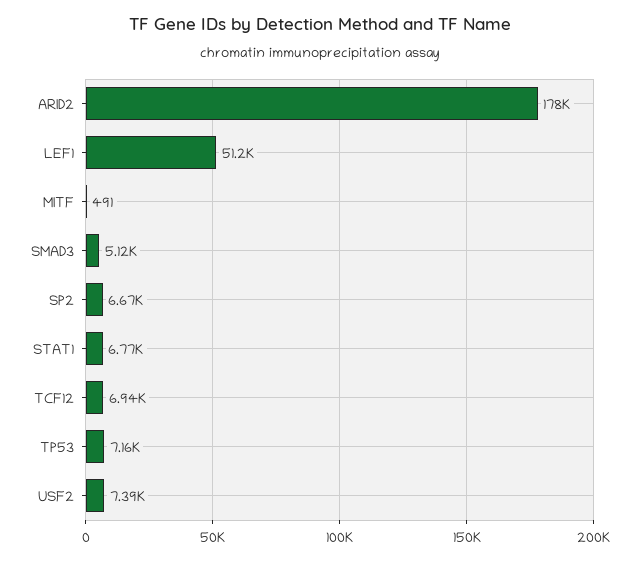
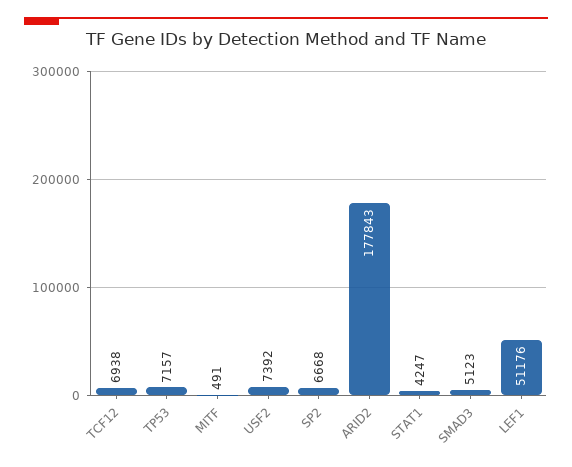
STAT1: 6770 -> 4247

